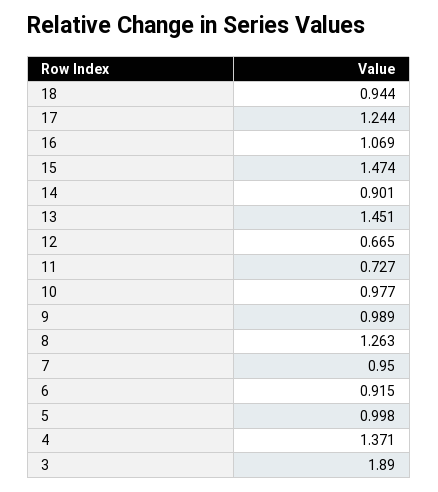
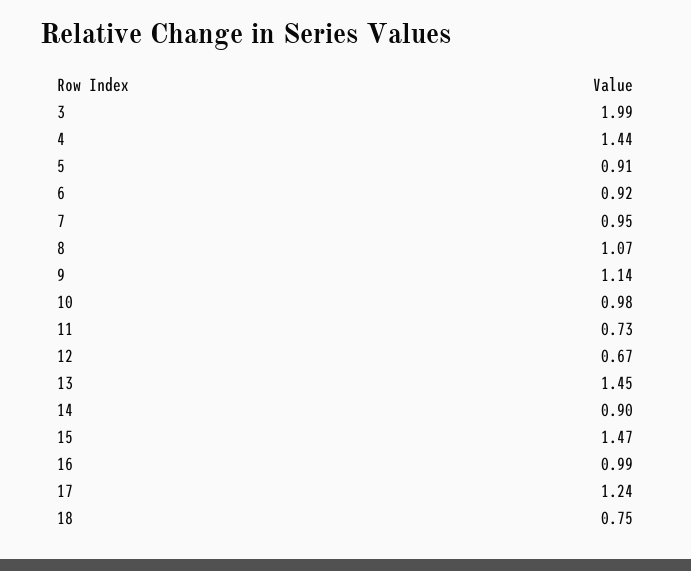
18: 0.944 -> 0.75
16: 1.069 -> 0.99
9: 0.989 -> 1.14
8: 1.263 -> 1.07
5: 0.998 -> 0.91
4: 1.371 -> 1.44
3: 1.89 -> 1.99

